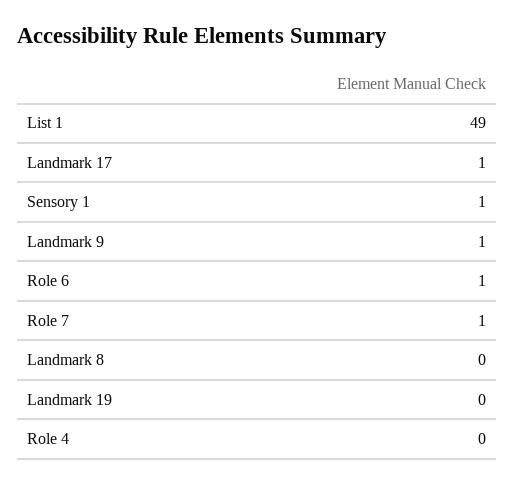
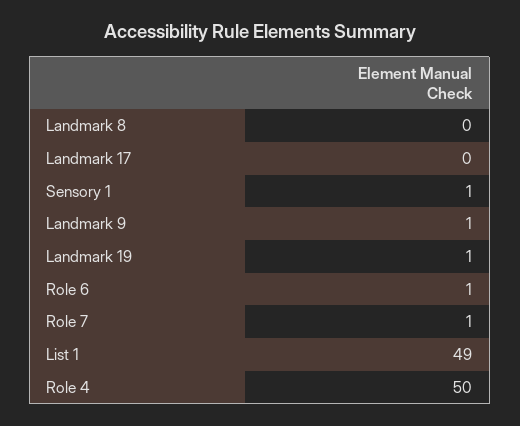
Landmark 17: 1 -> 0
Landmark 19: 0 -> 1
Role 4: 0 -> 50

